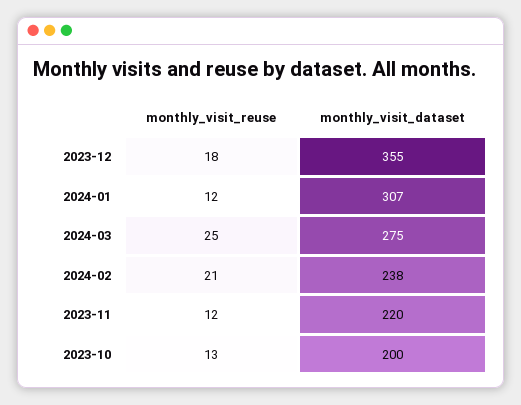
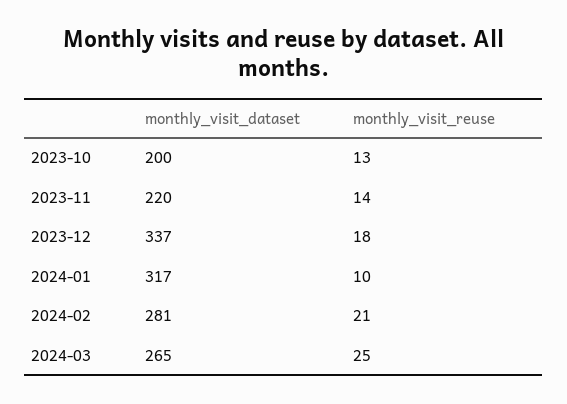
monthly_visit_dataset, 2023-12: 355 -> 337
monthly_visit_reuse, 2024-01: 12 -> 10
monthly_visit_dataset, 2024-01: 307 -> 317
monthly_visit_dataset, 2024-03: 275 -> 265
monthly_visit_dataset, 2024-02: 238 -> 281
monthly_visit_reuse, 2023-11: 12 -> 14

